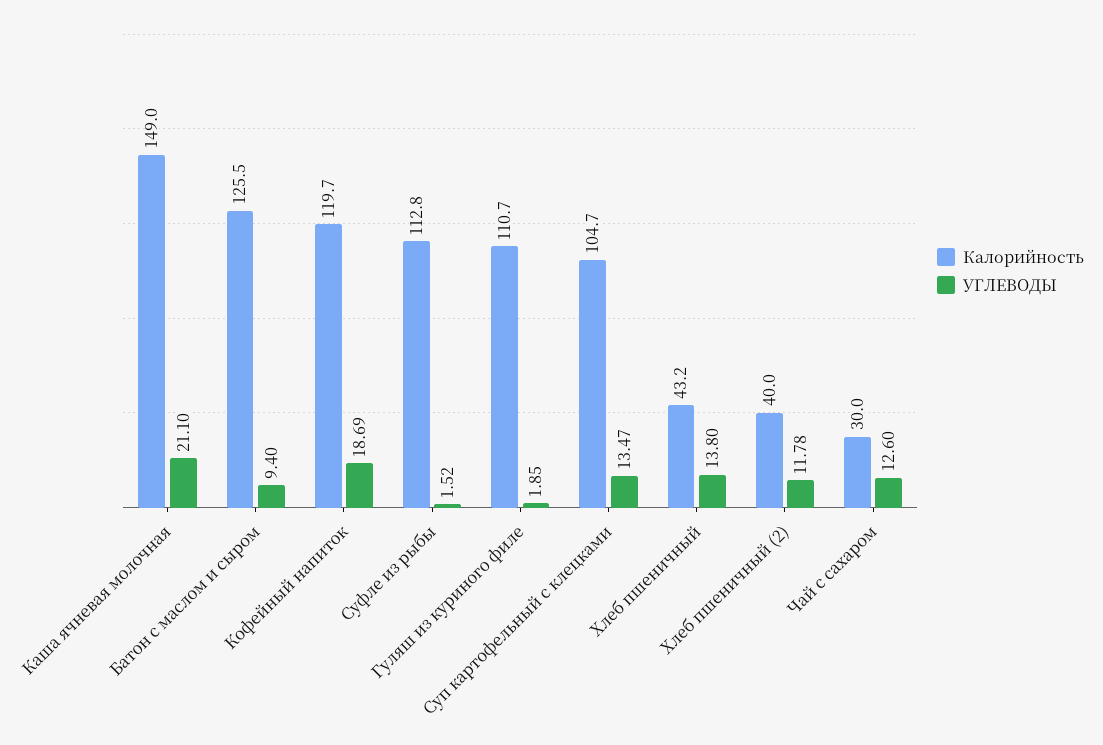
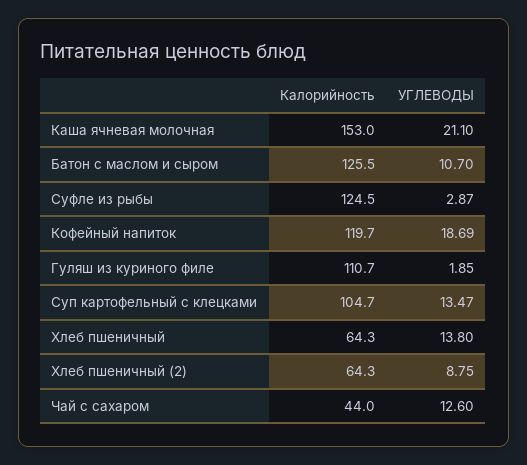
Калорийность, Каша ячневая молочная: 149 -> 153
УГЛЕВОДЫ, Батон с маслом и сыром: 9.4 -> 10.7
Калорийность, Суфле из рыбы: 112.8 -> 124.5
УГЛЕВОДЫ, Суфле из рыбы: 1.52 -> 2.87
Калорийность, Хлеб пшеничный: 43.2 -> 64.3
Калорийность, Хлеб пшеничный (2): 40 -> 64.3
УГЛЕВОДЫ, Хлеб пшеничный (2): 11.78 -> 8.75
Калорийность, Чай с сахаром: 30 -> 44

